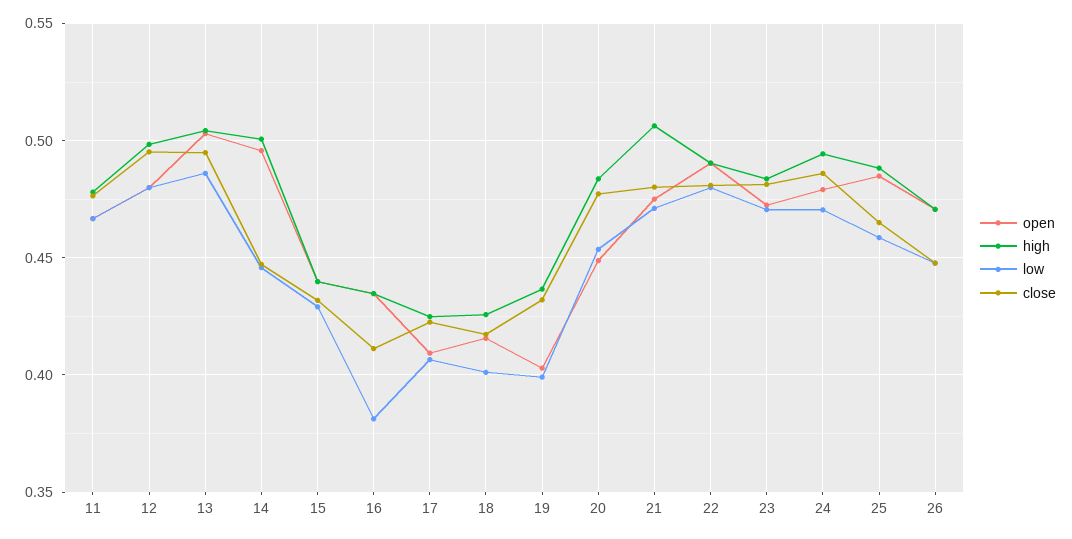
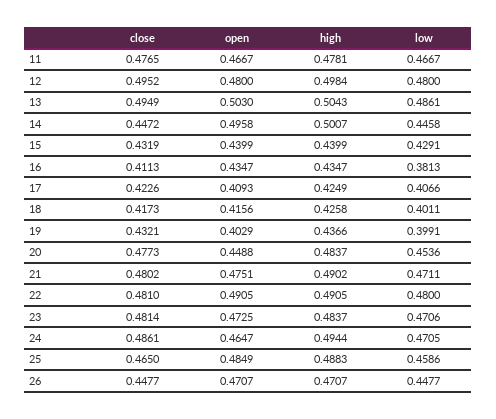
high, 21: 0.505 -> 0.4902
open, 24: 0.48 -> 0.4647

